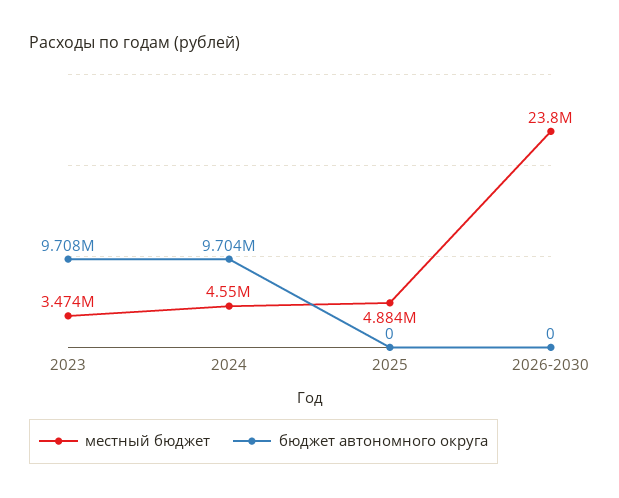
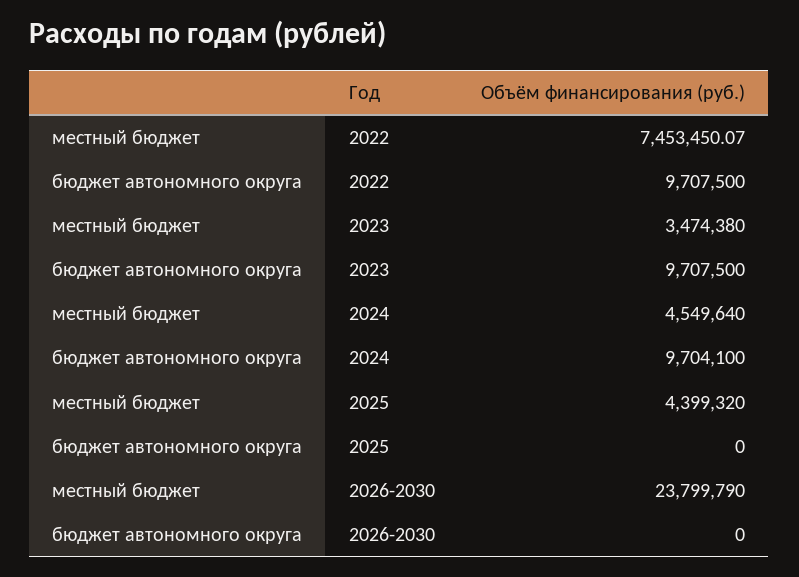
местный бюджет, 2025: 4884000 -> 4399320
местный бюджет, 2022: none -> 7453450.07
бюджет автономного округа, 2022: none -> 9707500

